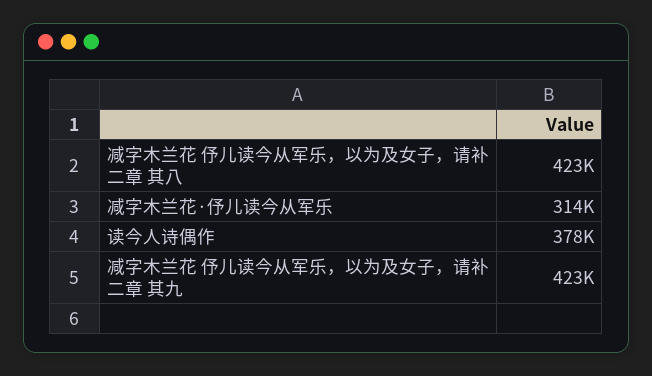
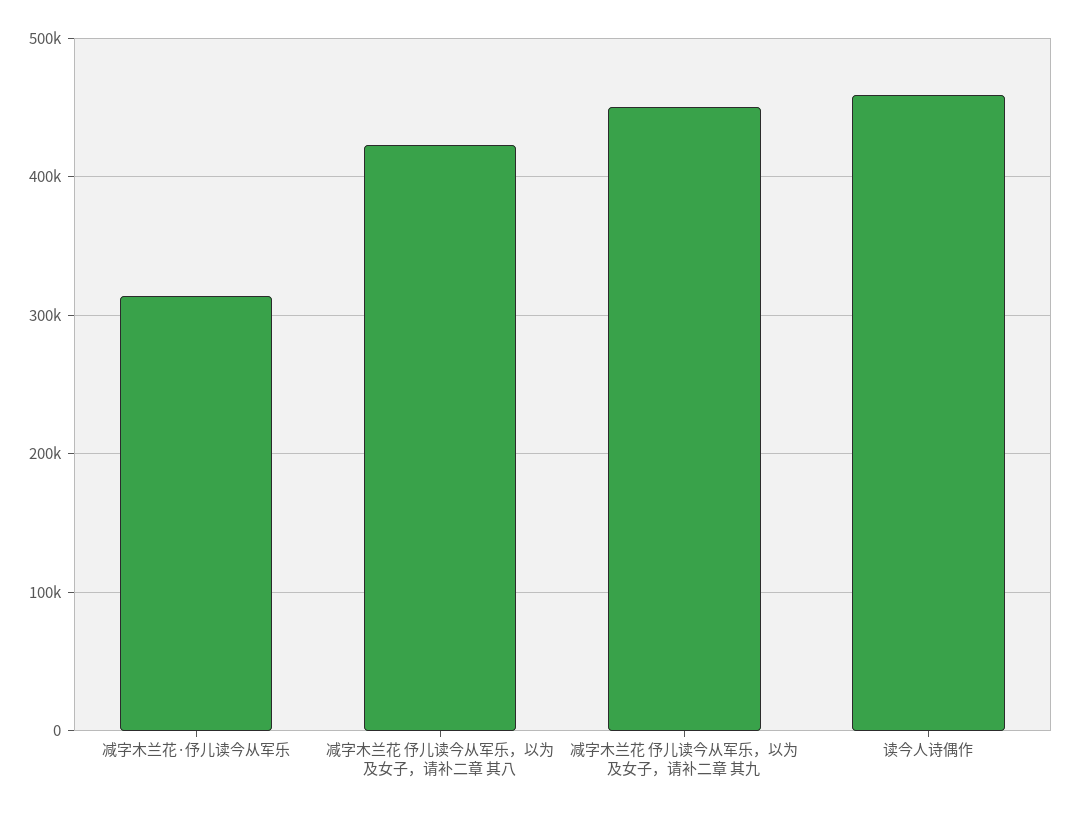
读今人诗偶作: 378000 -> 460000
减字木兰花 伃儿读今从军乐，以为及女子，请补二章 其九: 423000 -> 450000

